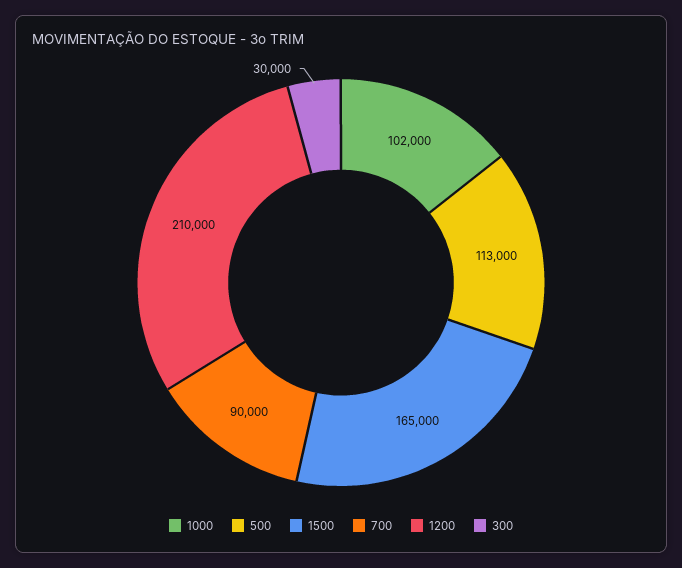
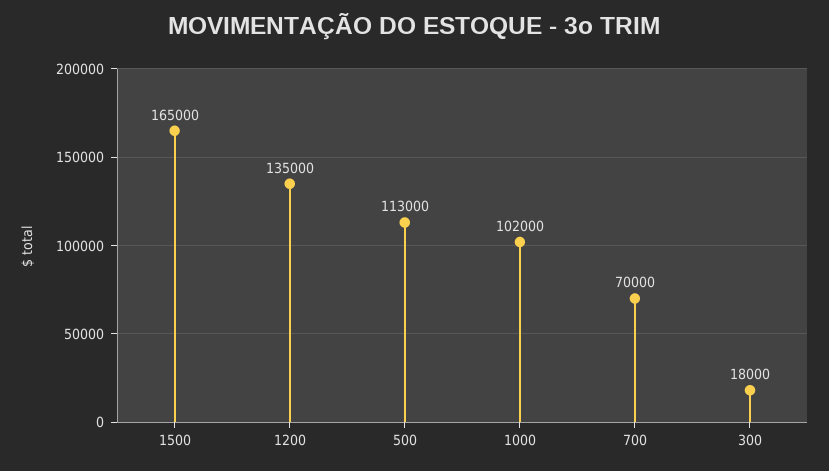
700: 90000 -> 70000
1200: 210000 -> 135000
300: 30000 -> 18000

